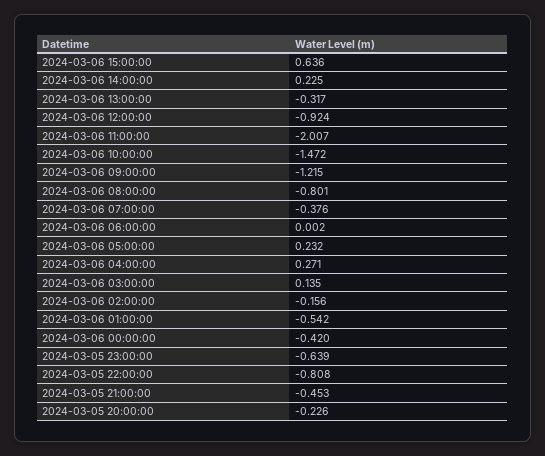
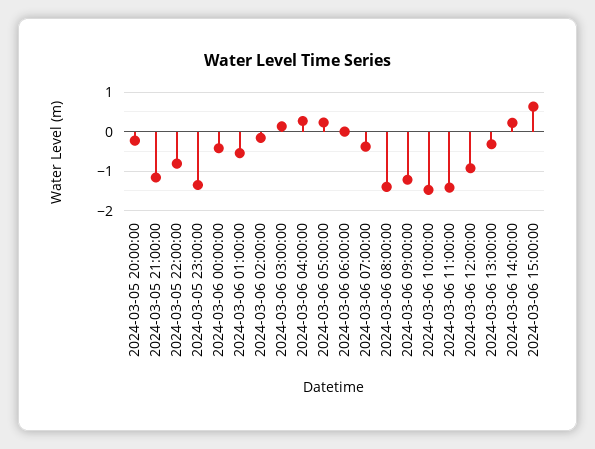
2024-03-06 11:00:00: -2.007 -> -1.4
2024-03-06 08:00:00: -0.801 -> -1.4
2024-03-05 23:00:00: -0.639 -> -1.4
2024-03-05 21:00:00: -0.453 -> -1.2

